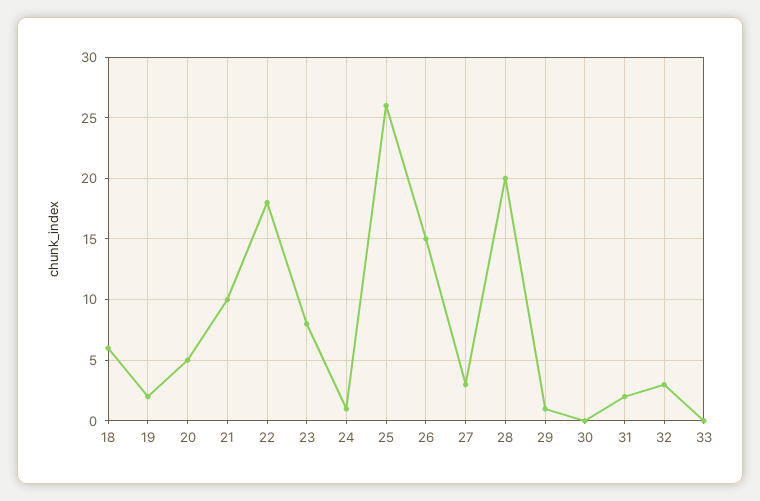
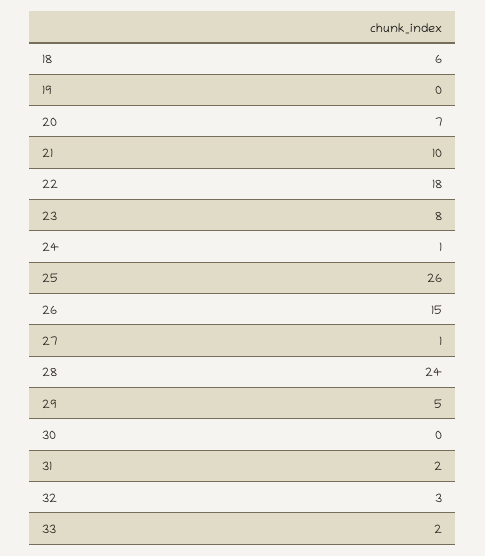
19: 2 -> 0
20: 5 -> 7
27: 3 -> 1
28: 20 -> 24
29: 1 -> 5
33: 0 -> 2

